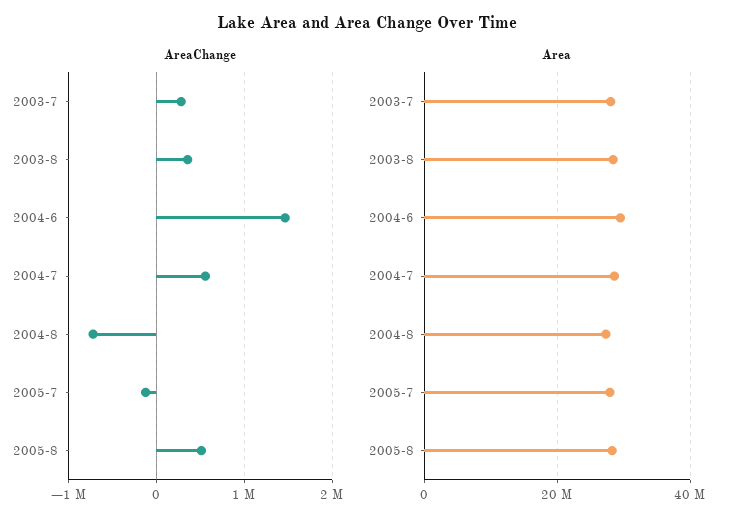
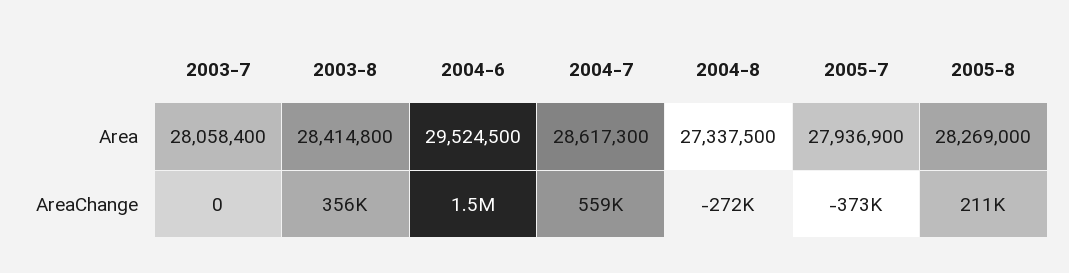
AreaChange, 2003-7: 300000 -> 0
AreaChange, 2004-8: -700000 -> -272000
AreaChange, 2005-7: -100000 -> -373000
AreaChange, 2005-8: 500000 -> 211000

